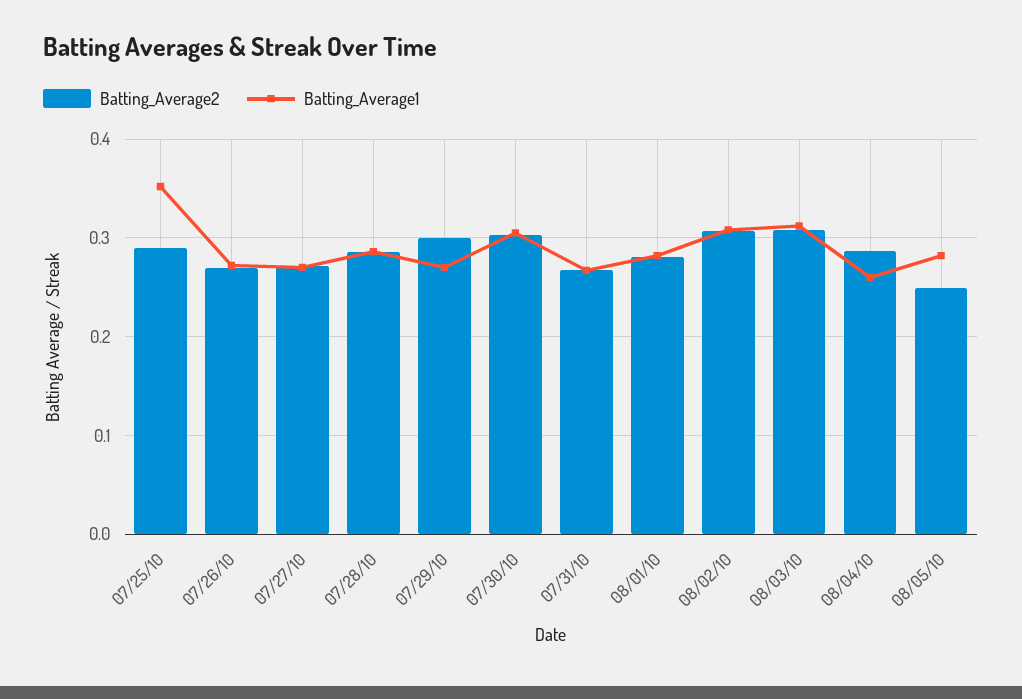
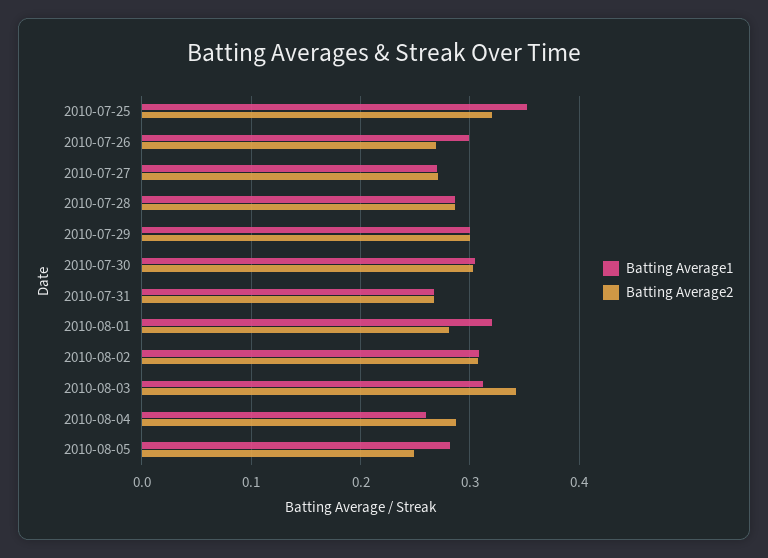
Batting_Average2, 07/25/10: 0.29 -> 0.32
Batting_Average1, 07/26/10: 0.27 -> 0.3
Batting_Average1, 07/29/10: 0.27 -> 0.3
Batting_Average1, 08/01/10: 0.28 -> 0.32
Batting_Average2, 08/03/10: 0.31 -> 0.34

